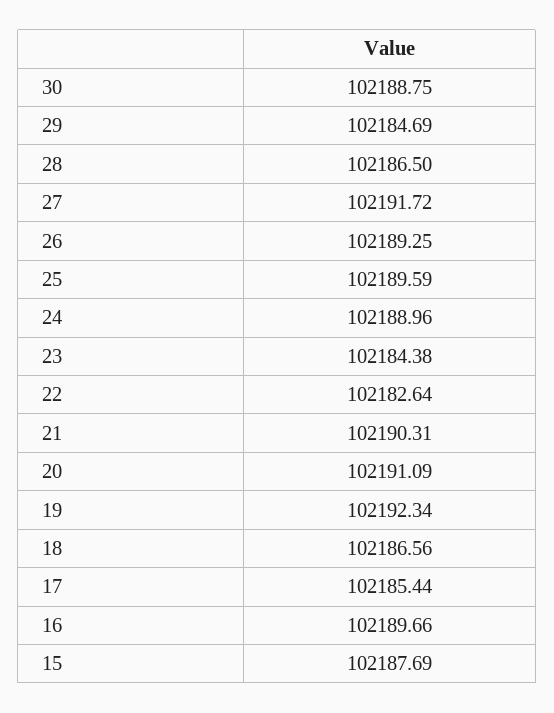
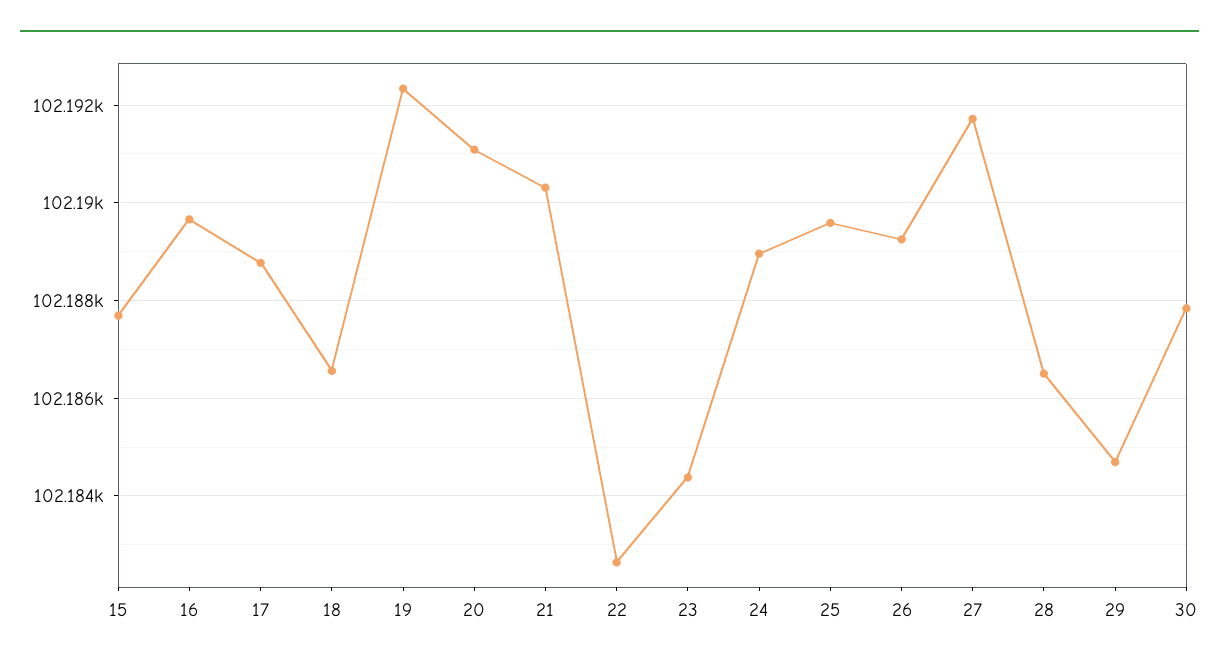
30: 102188.75 -> 102187.8
17: 102185.44 -> 102188.8

